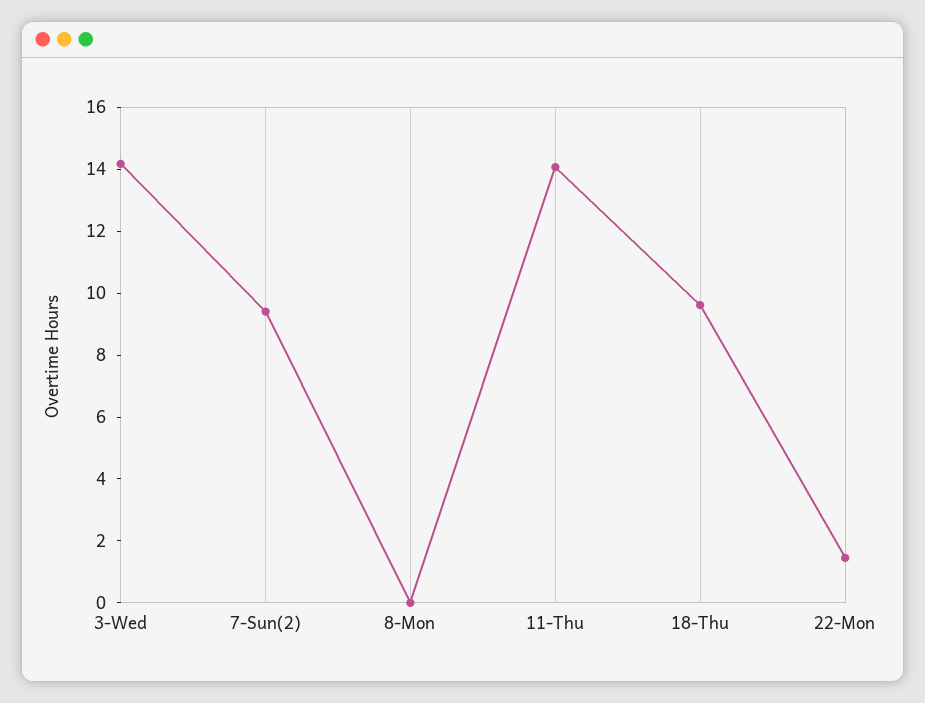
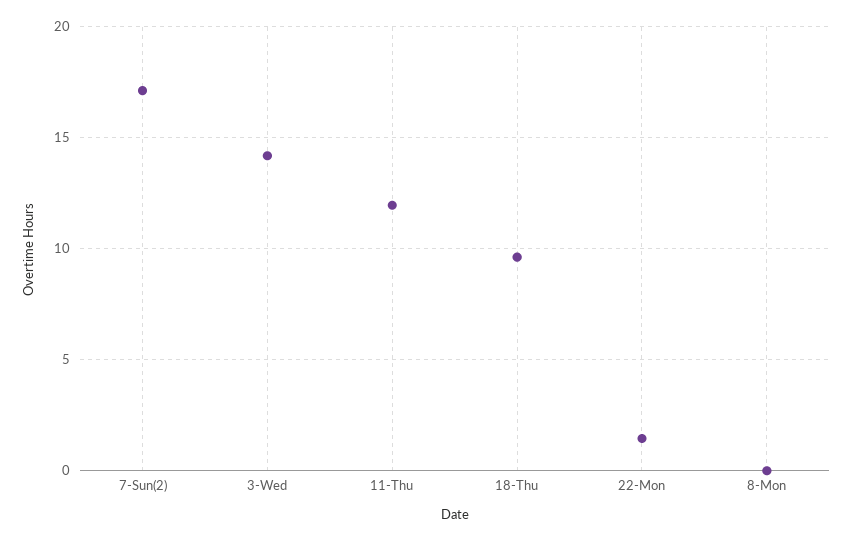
7-Sun(2): 9.5 -> 17
11-Thu: 14 -> 12

